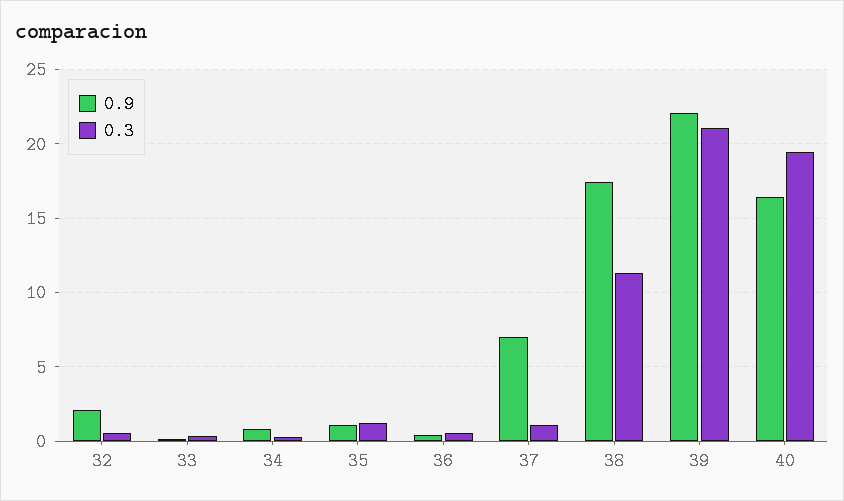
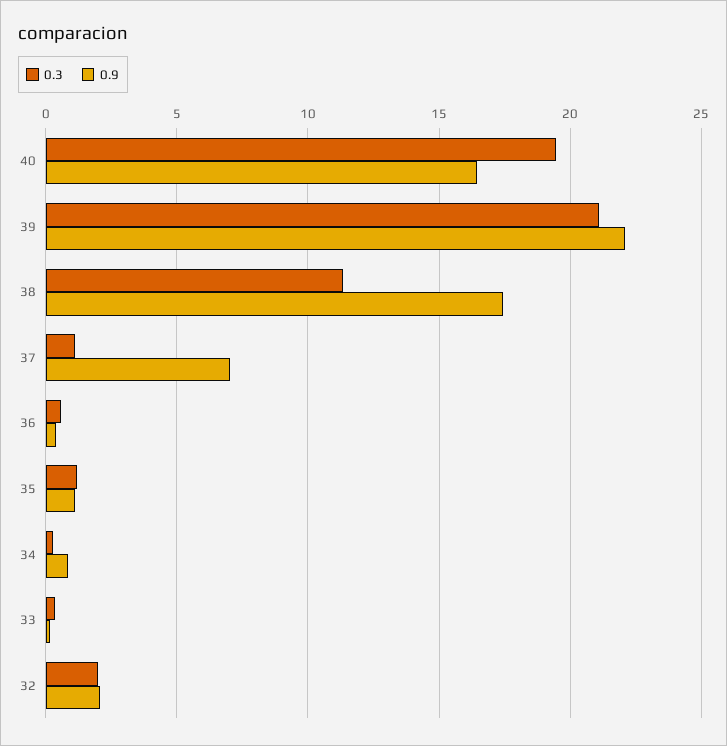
0.3, 32: 0.5 -> 2

